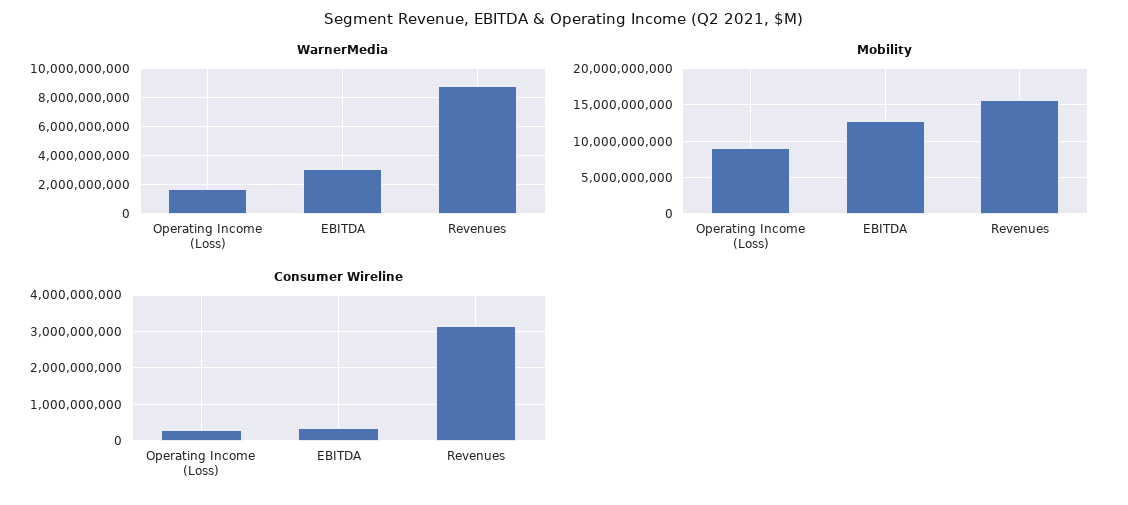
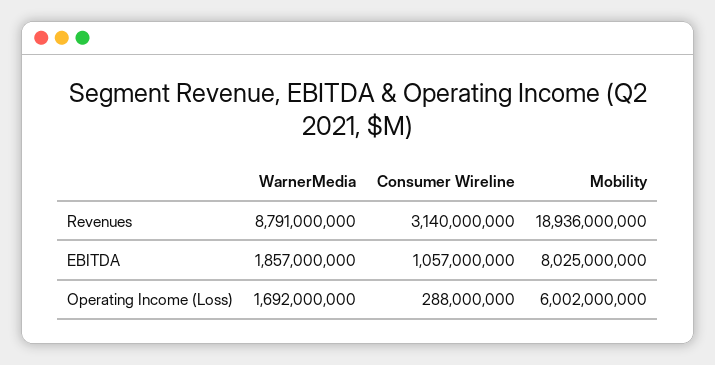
WarnerMedia, EBITDA: 3000000000 -> 1857000000
Mobility, Operating Income (Loss): 9000000000 -> 6002000000
Mobility, EBITDA: 13000000000 -> 8025000000
Mobility, Revenues: 16000000000 -> 18936000000
Consumer Wireline, EBITDA: 400000000 -> 1057000000

